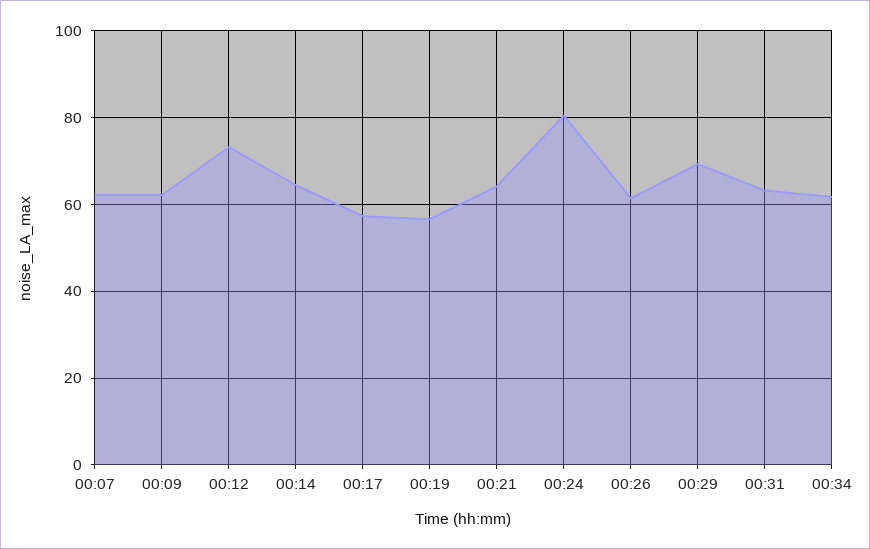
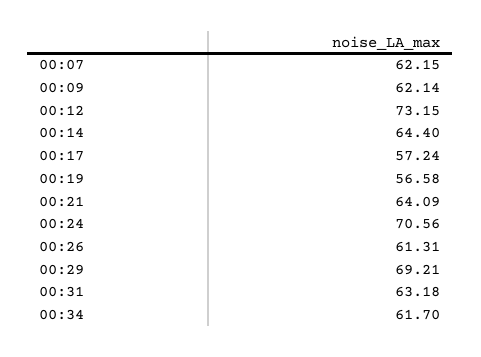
00:24: 80 -> 70.56

